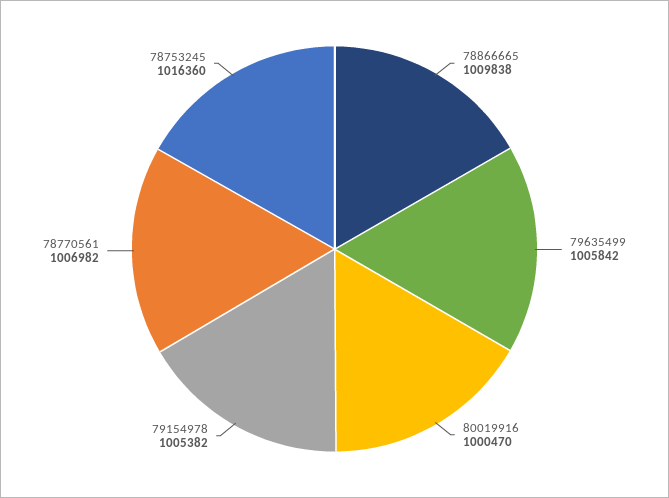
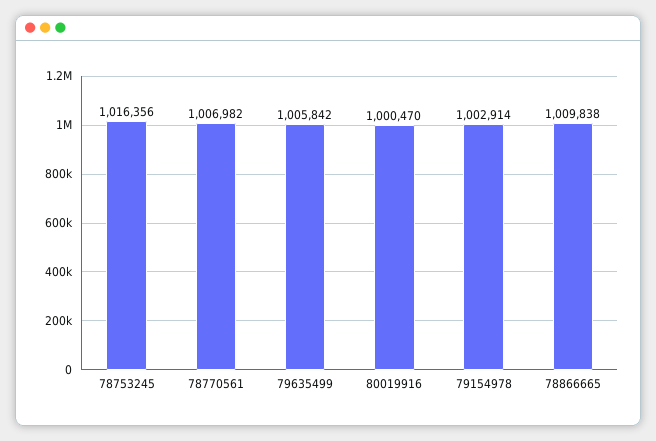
79154978: 1005382 -> 1002914
78753245: 1016360 -> 1016356

